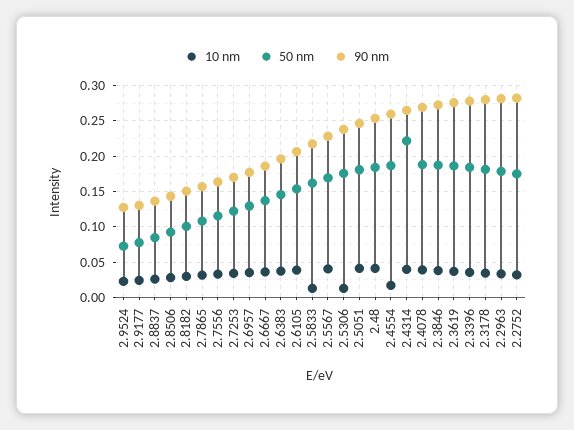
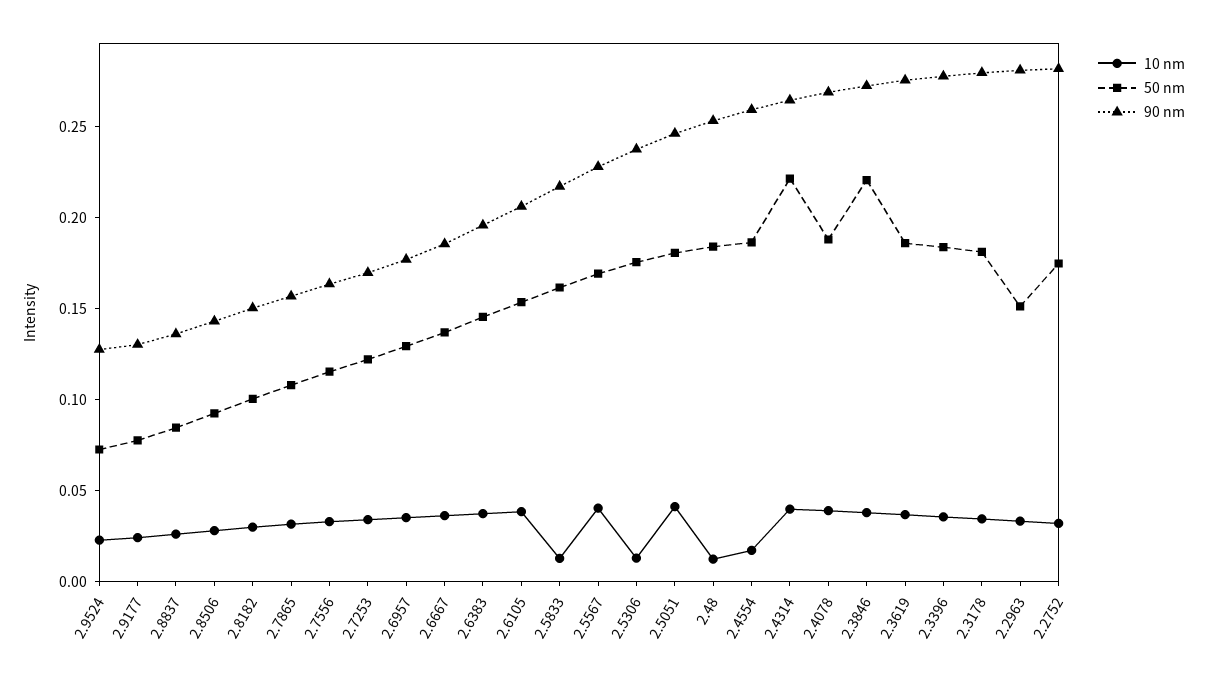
10 nm, 2.48: 0.04 -> 0.01
50 nm, 2.3846: 0.19 -> 0.22
50 nm, 2.2963: 0.18 -> 0.15

